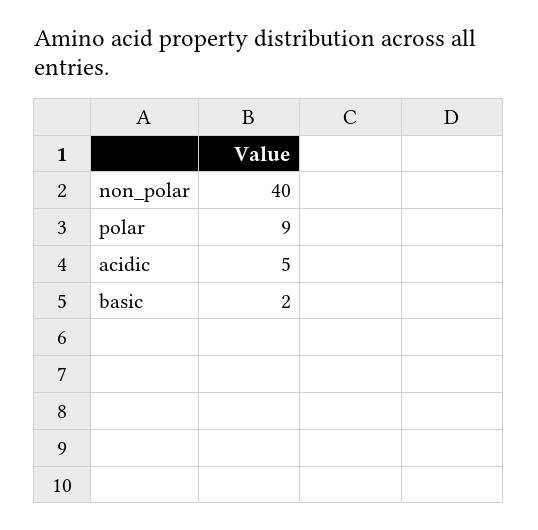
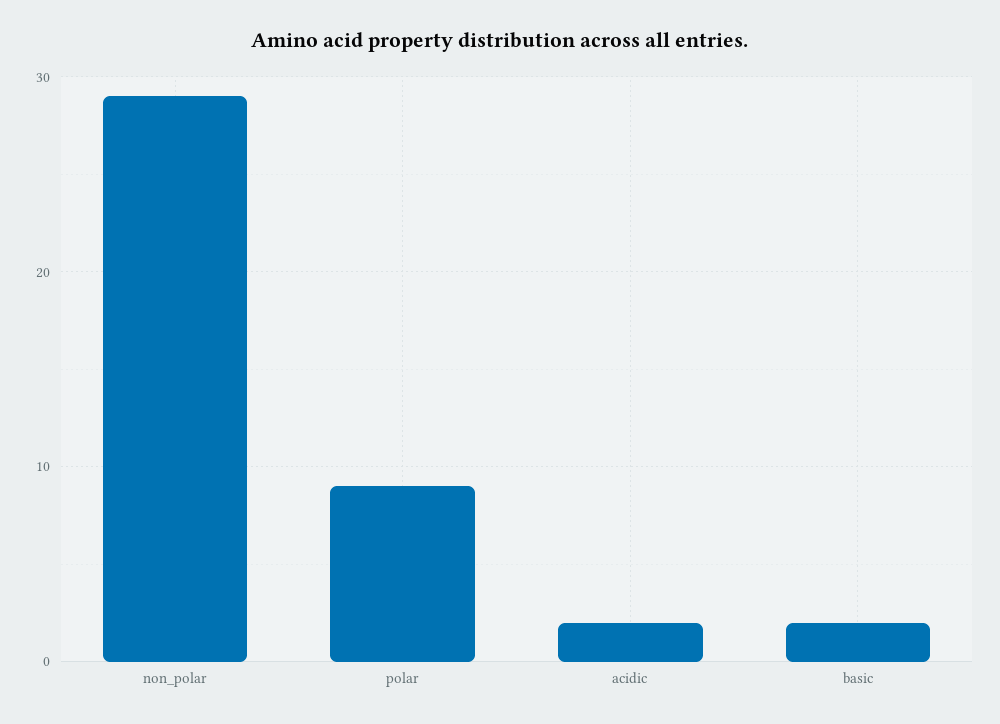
non_polar: 40 -> 29
acidic: 5 -> 2

